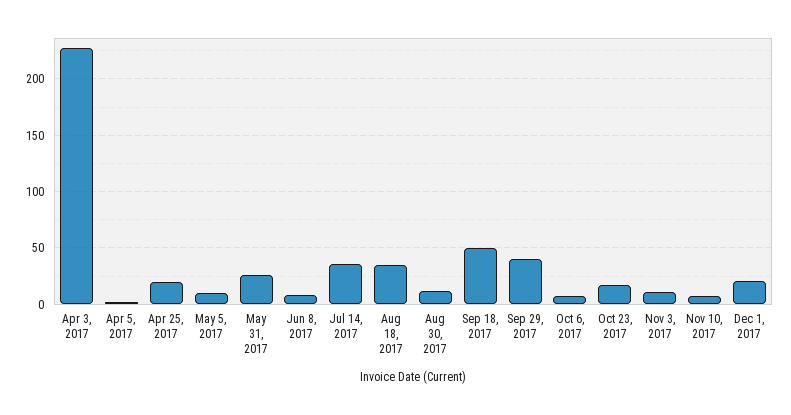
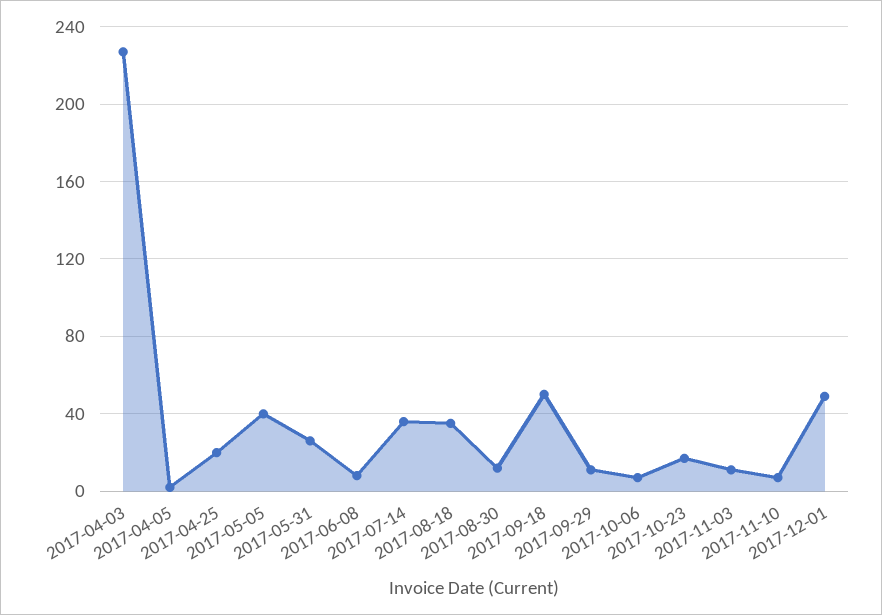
May 5, 2017: 10 -> 40
Sep 29, 2017: 40 -> 10
Dec 1, 2017: 20 -> 50

